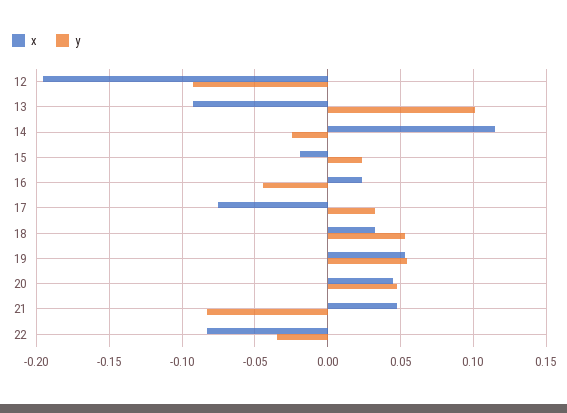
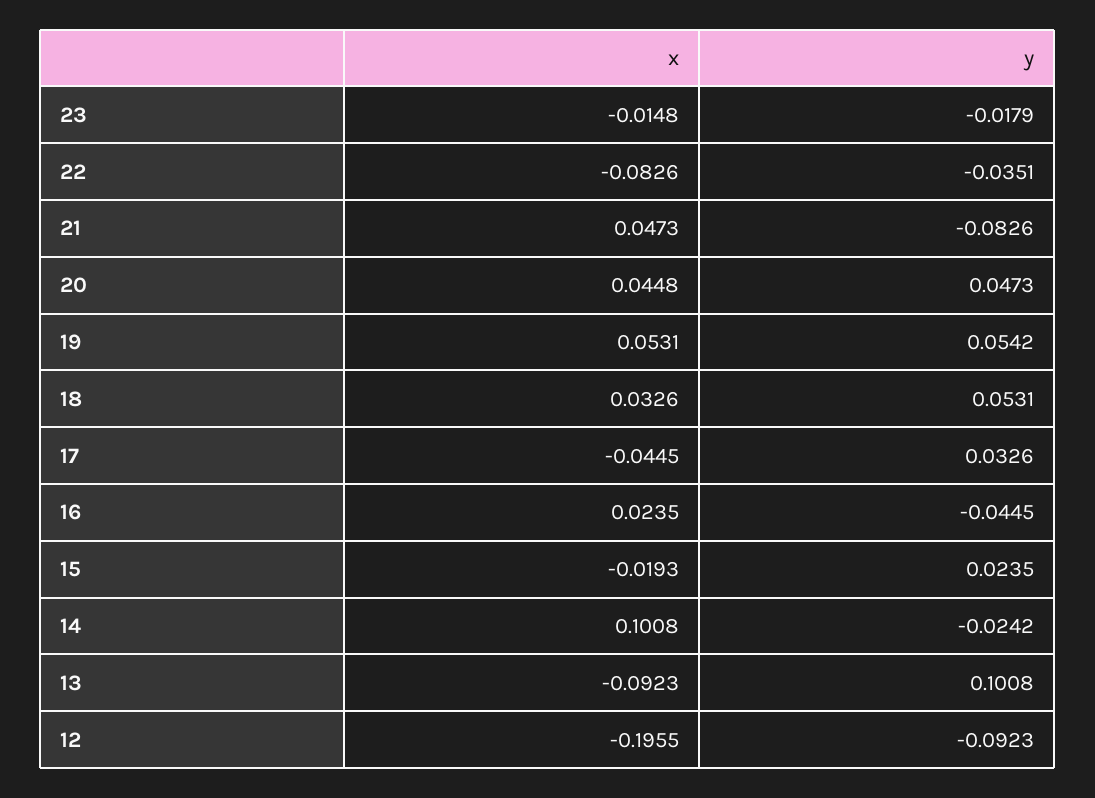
x, 14: 0.115 -> 0.1008
x, 17: -0.075 -> -0.0445
x, 23: none -> -0.0148
y, 23: none -> -0.0179

